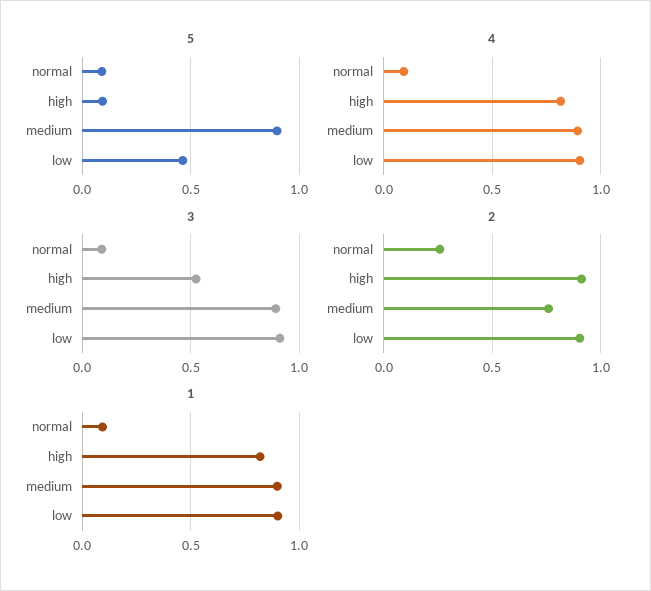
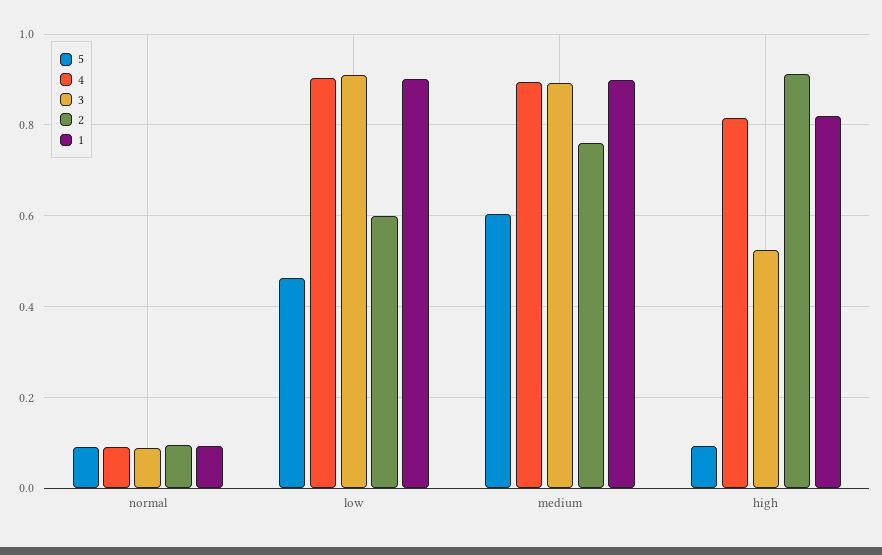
5, medium: 0.9 -> 0.6
2, normal: 0.25 -> 0.1
2, low: 0.9 -> 0.6

